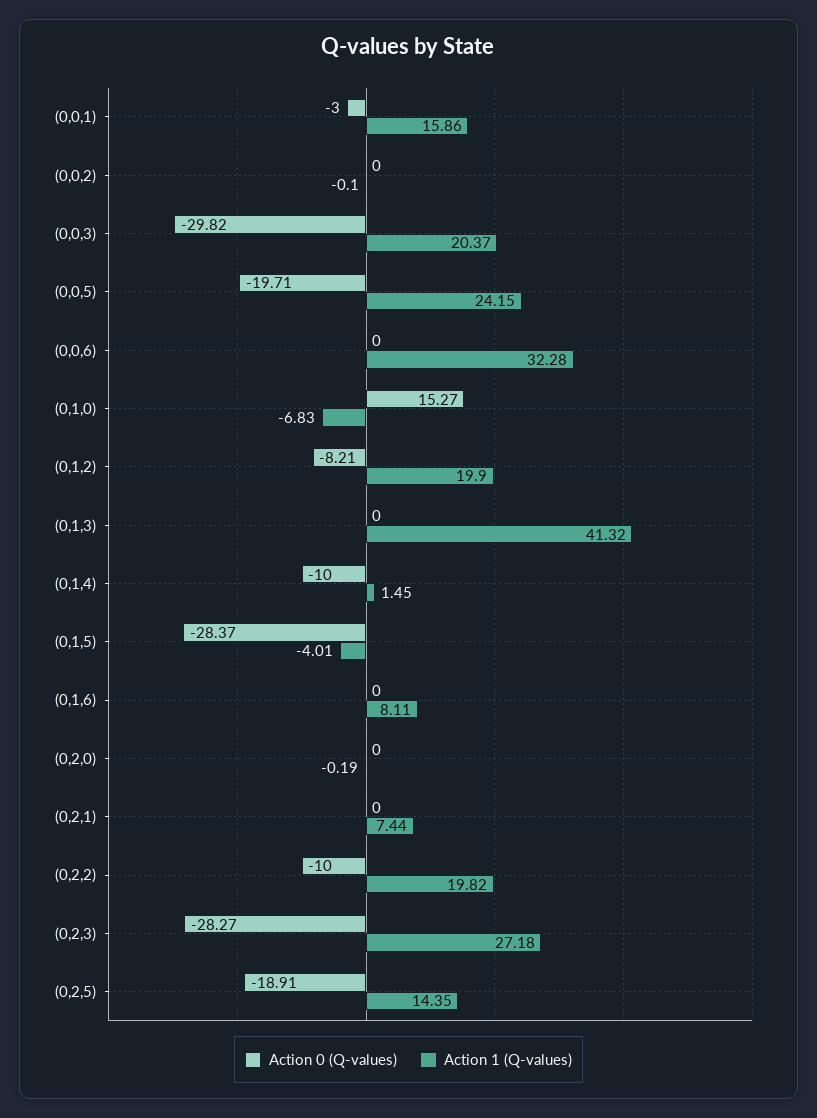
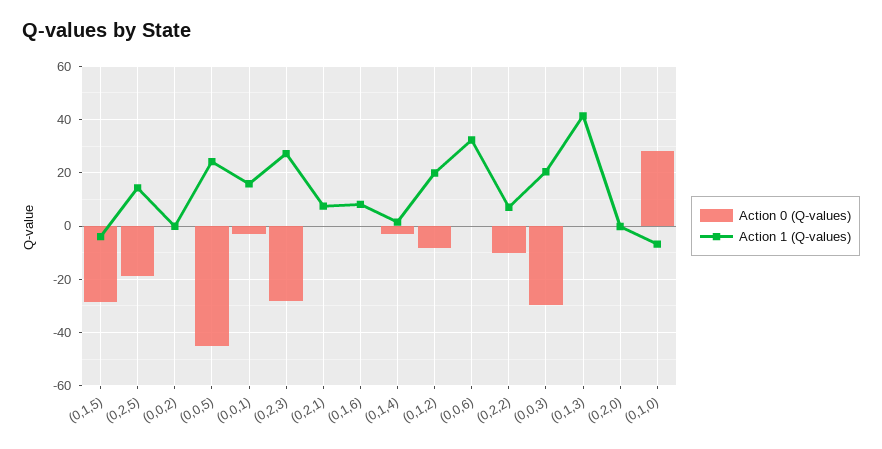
Action 0 (Q-values), (0,0,5): -19.71 -> -45
Action 0 (Q-values), (0,1,0): 15.27 -> 27.5
Action 0 (Q-values), (0,1,4): -10 -> -2.5
Action 1 (Q-values), (0,2,2): 19.82 -> 7.5

